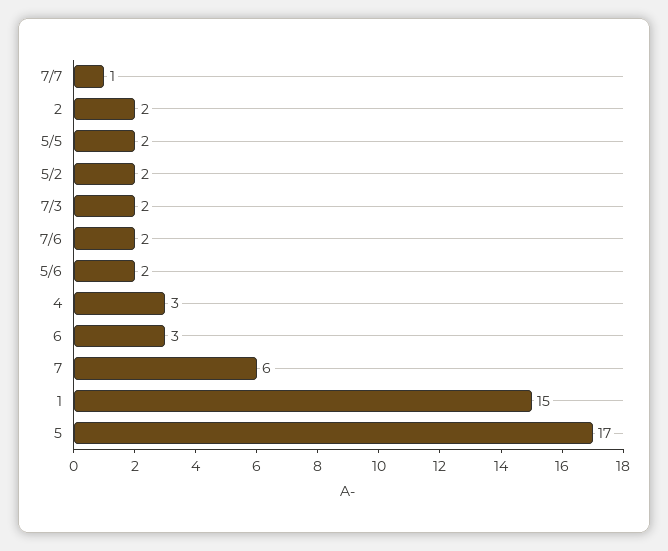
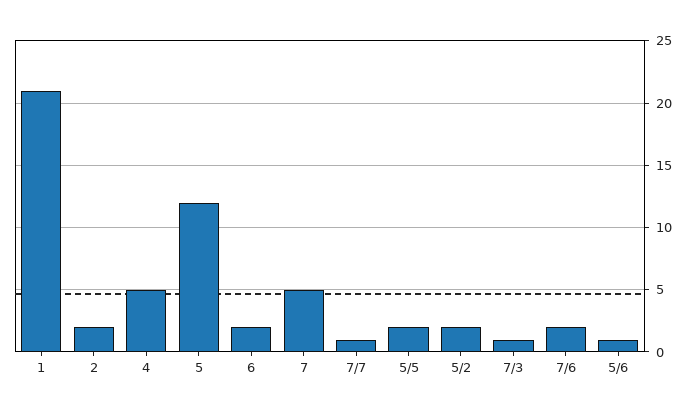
7/3: 2 -> 1
5/6: 2 -> 1
4: 3 -> 5
6: 3 -> 2
7: 6 -> 5
1: 15 -> 21
5: 17 -> 12

